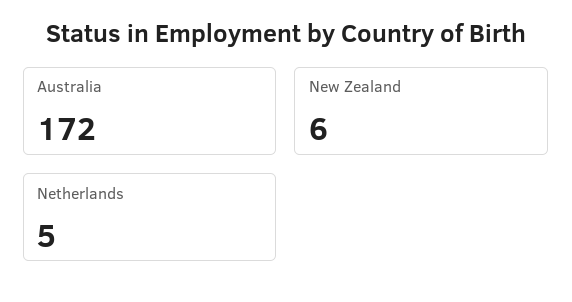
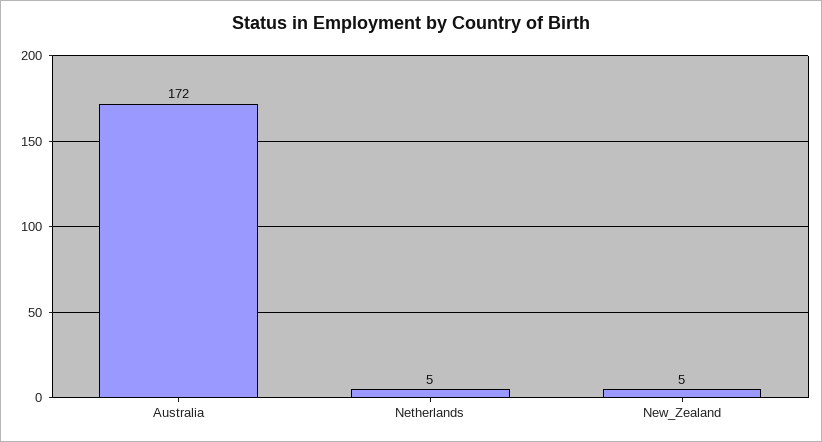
New Zealand: 6 -> 5

